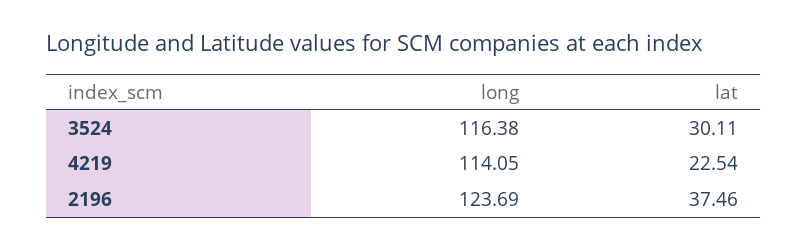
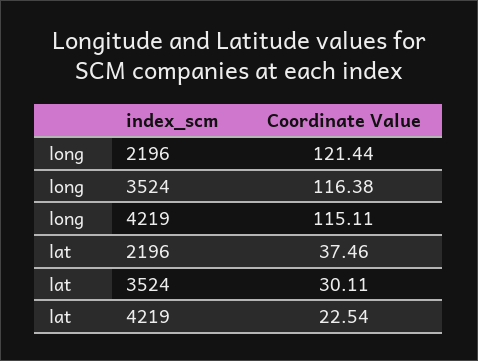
long, 4219: 114.05 -> 115.11
long, 2196: 123.69 -> 121.44

